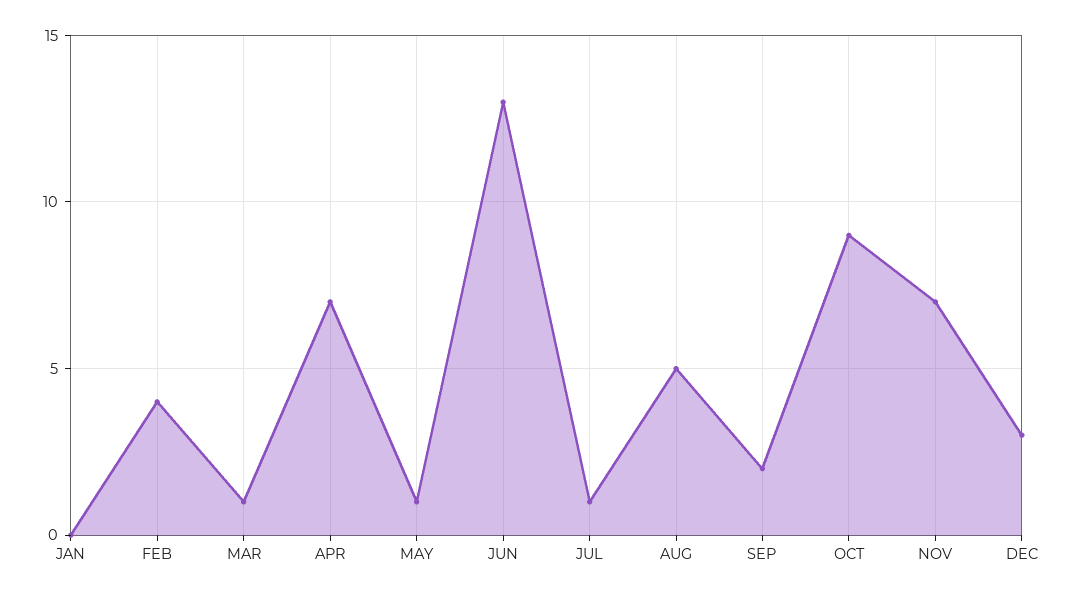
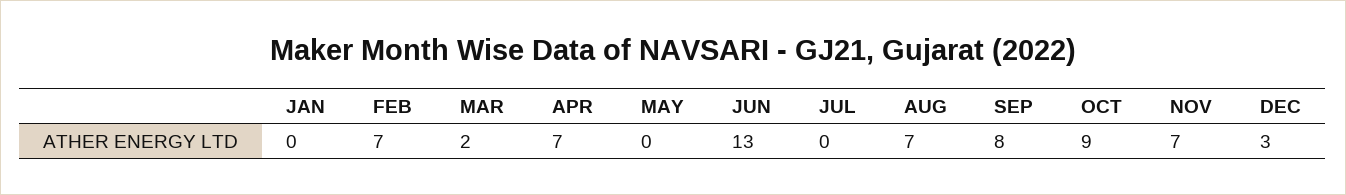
FEB: 4 -> 7
MAR: 1 -> 2
MAY: 1 -> 0
JUL: 1 -> 0
AUG: 5 -> 7
SEP: 2 -> 8

